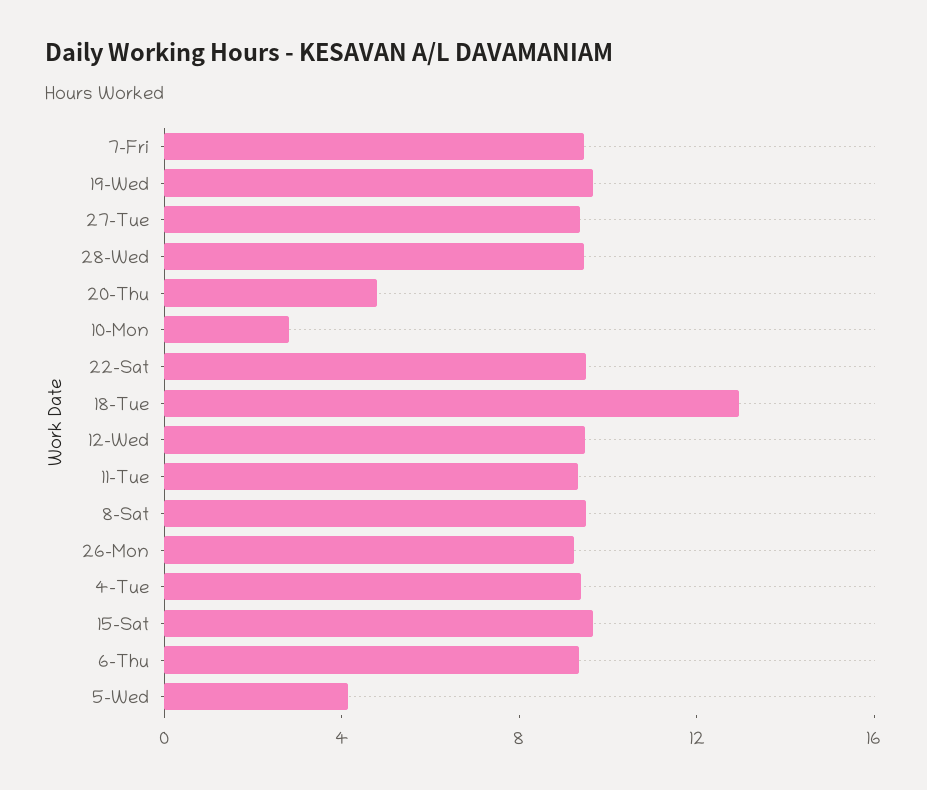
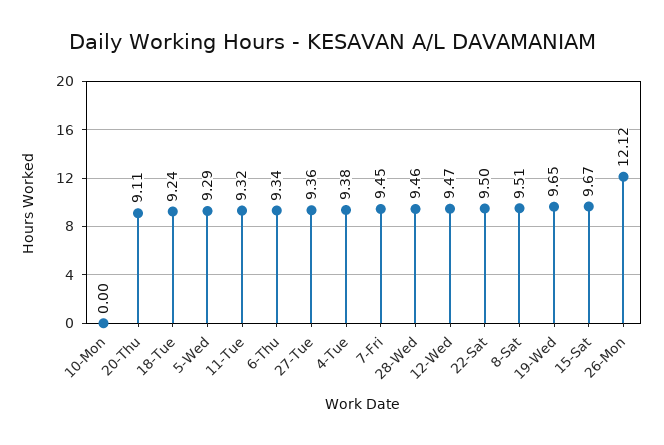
20-Thu: 5 -> 9.11
10-Mon: 3 -> 0
18-Tue: 13 -> 9.24
26-Mon: 9 -> 12.12
5-Wed: 4 -> 9.29

